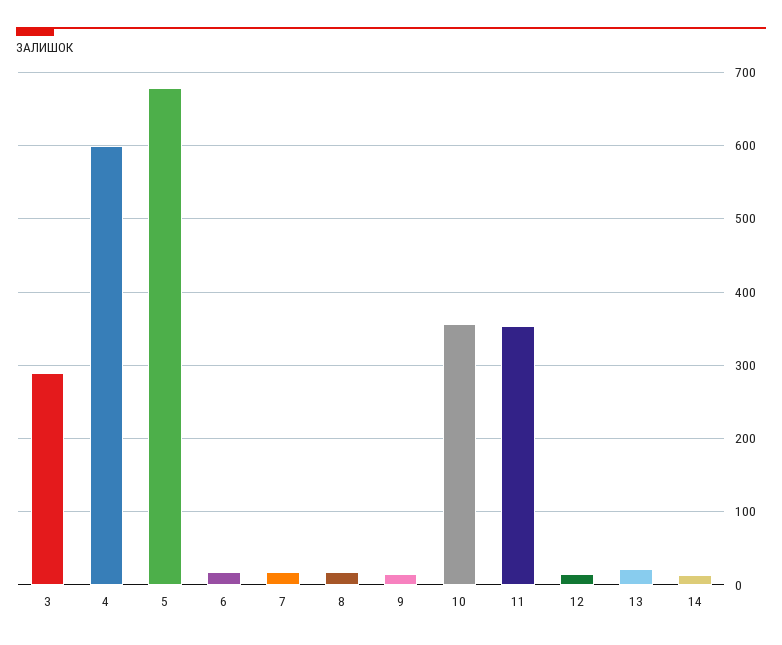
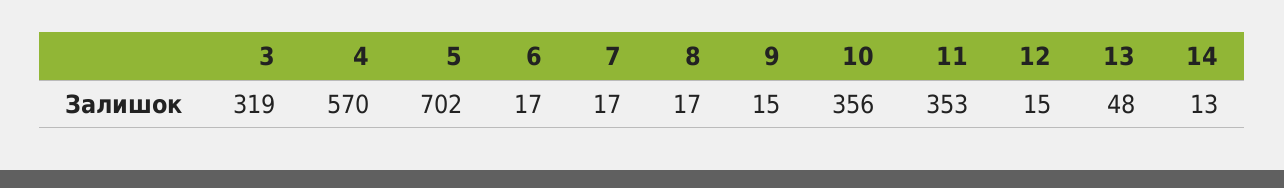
3: 290 -> 319
4: 600 -> 570
5: 680 -> 702
13: 20 -> 48

